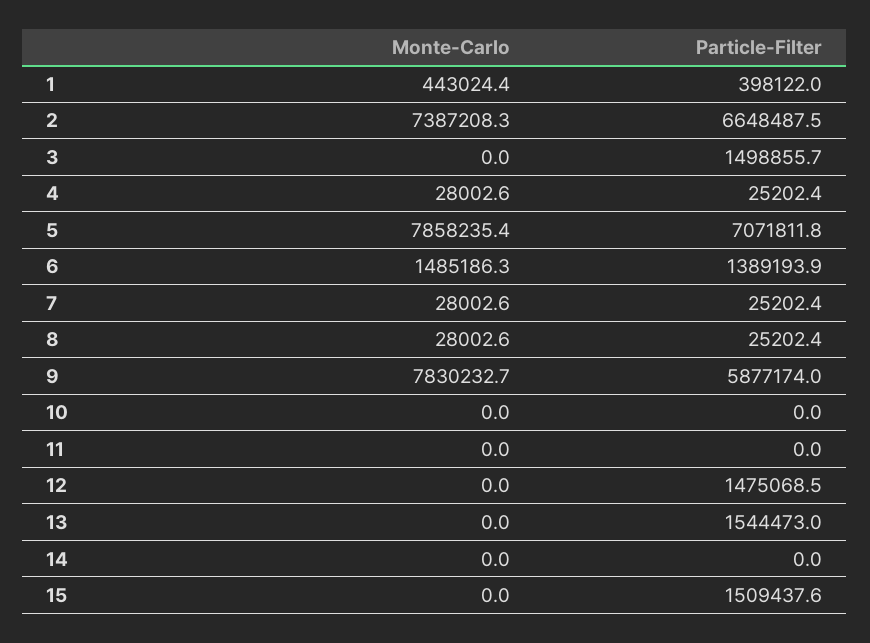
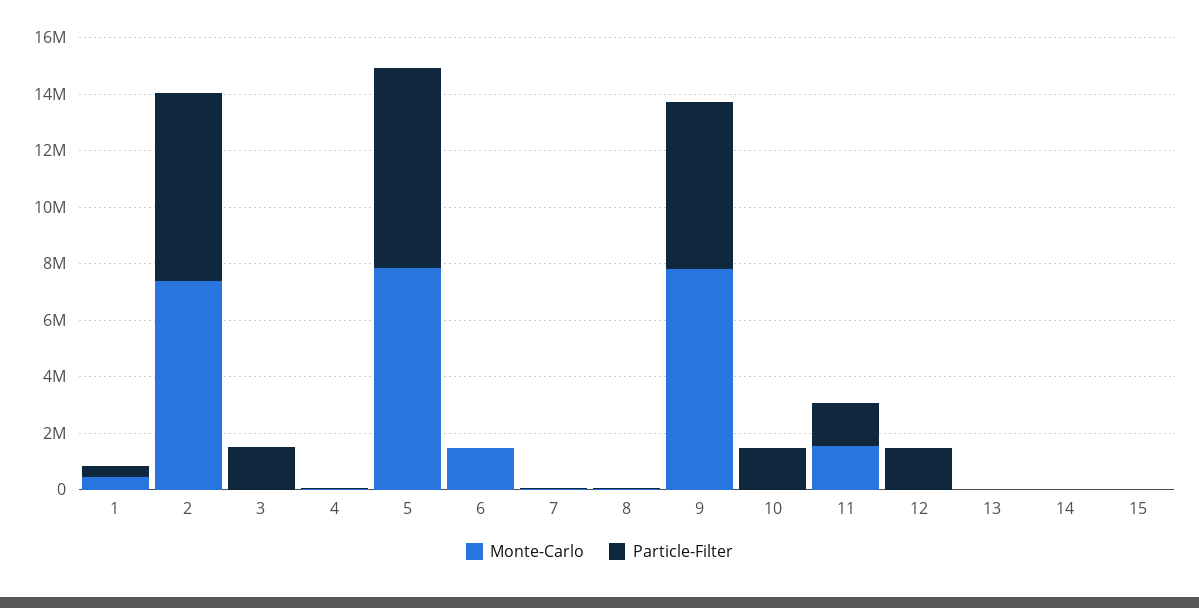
Particle-Filter, 6: 1389193.9 -> 0
Particle-Filter, 10: 0 -> 1500000
Monte-Carlo, 11: 0 -> 1500000
Particle-Filter, 11: 0 -> 1500000
Particle-Filter, 13: 1544473 -> 0
Particle-Filter, 15: 1509437.6 -> 0

